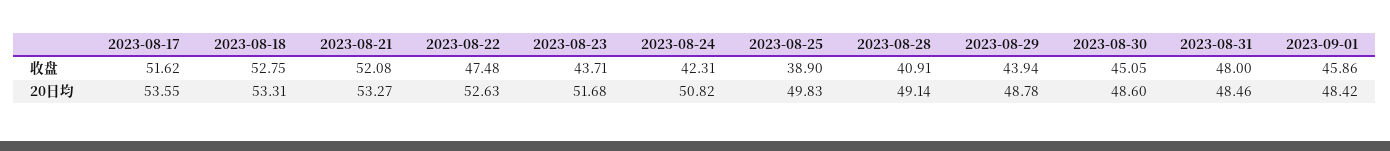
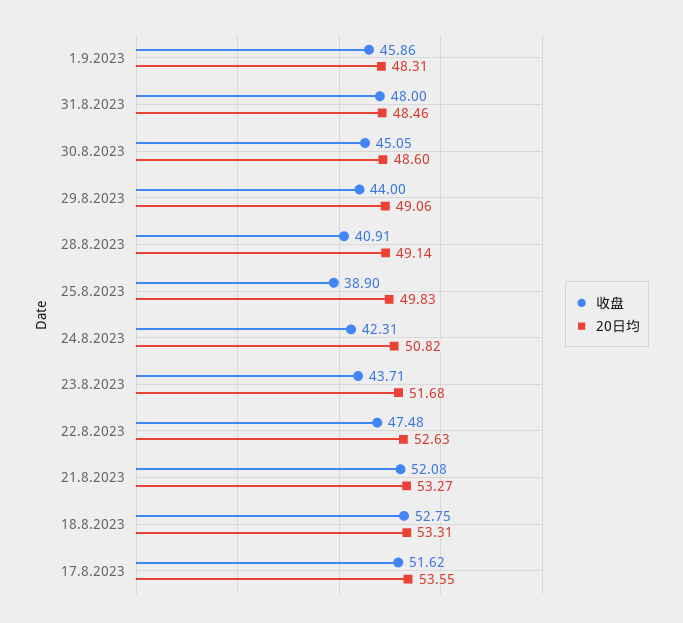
收盘, 2023-08-29: 43.94 -> 44
20日均, 2023-08-29: 48.78 -> 49.06
20日均, 2023-09-01: 48.42 -> 48.31

